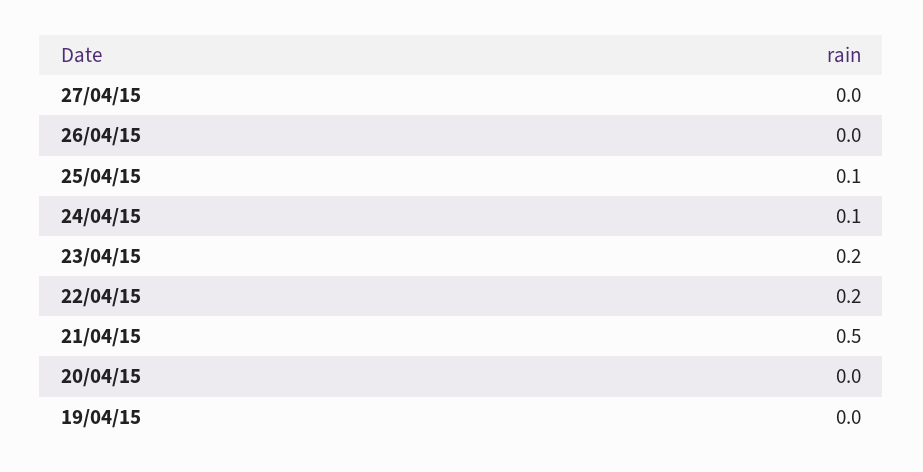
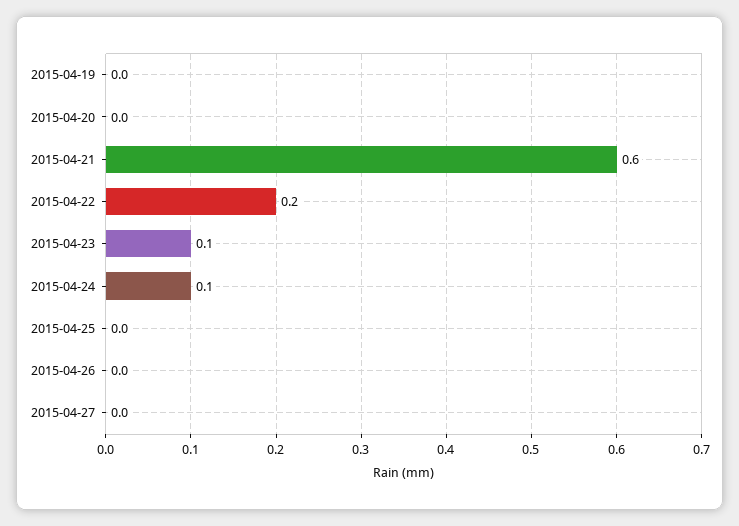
25/04/15: 0.1 -> 0
23/04/15: 0.2 -> 0.1
21/04/15: 0.5 -> 0.6

